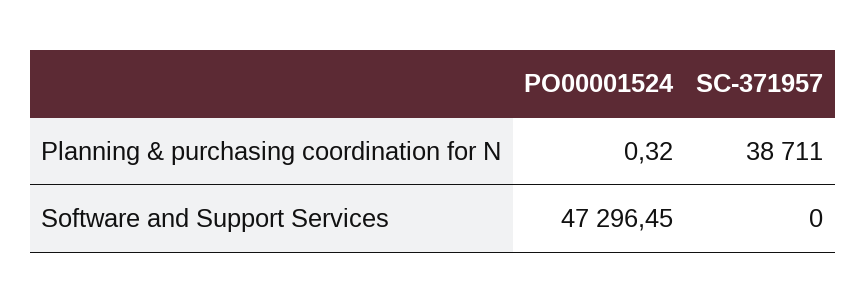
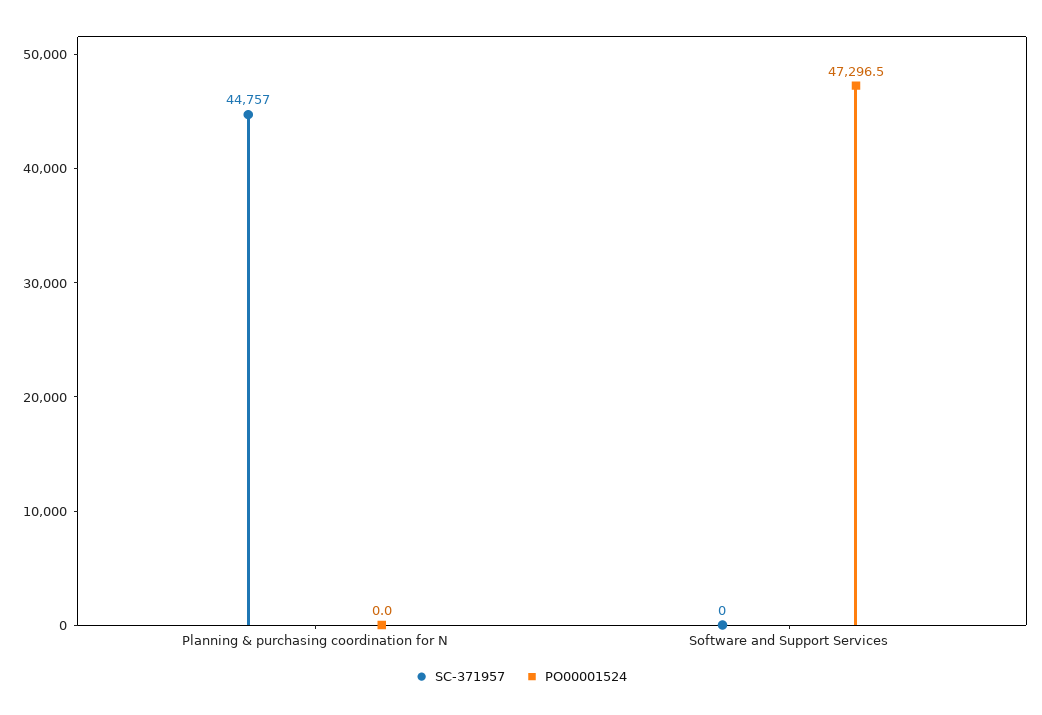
PO00001524, Planning & purchasing coordination for N: 0.32 -> 0
SC-371957, Planning & purchasing coordination for N: 38711 -> 44757

